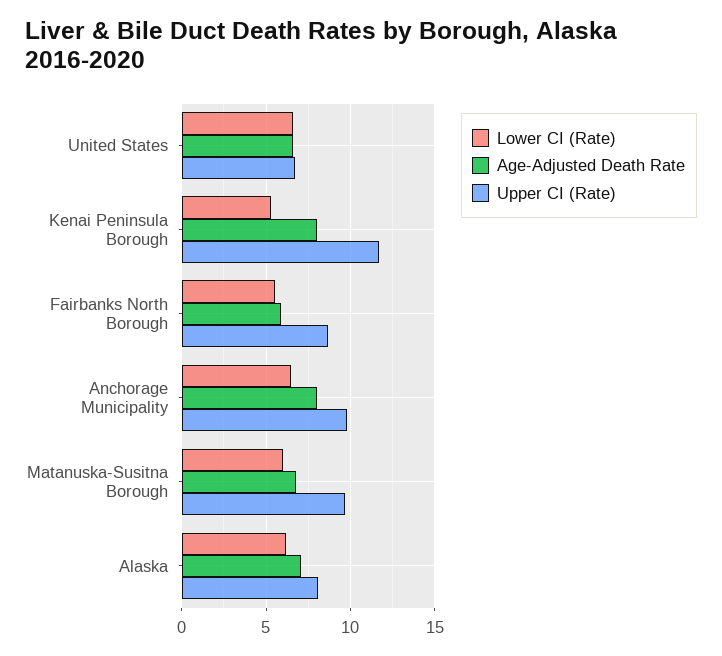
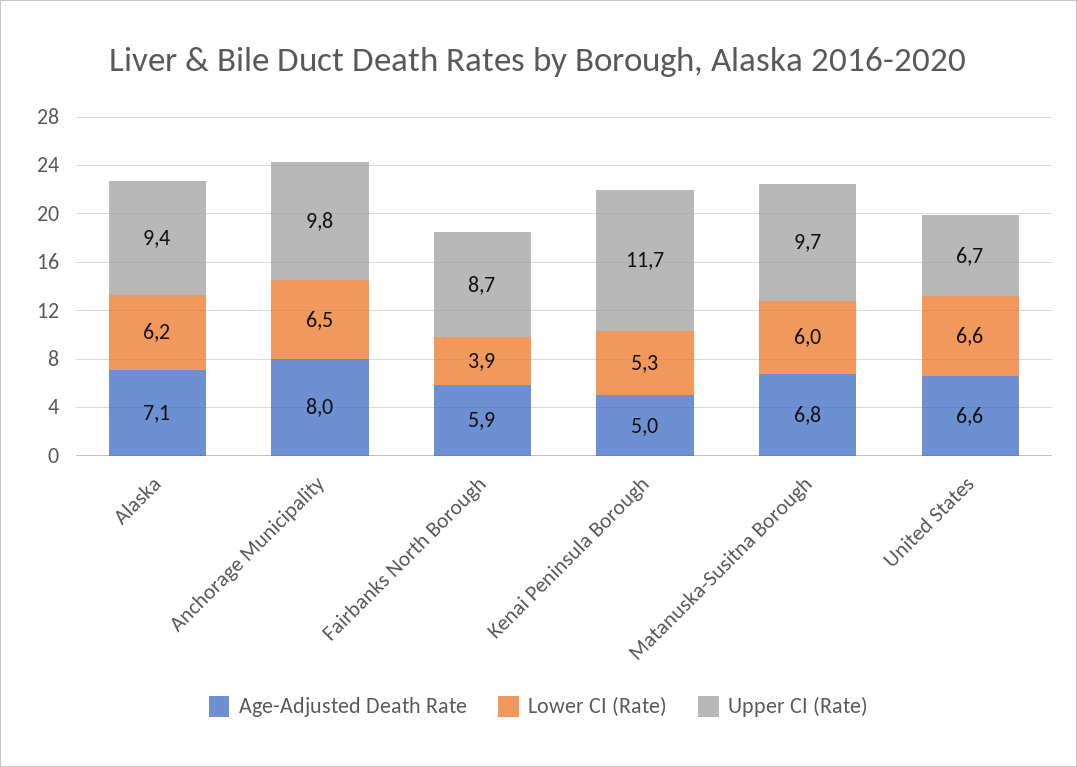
Age-Adjusted Death Rate, Kenai Peninsula Borough: 8 -> 5
Lower CI (Rate), Fairbanks North Borough: 5.5 -> 3.9
Upper CI (Rate), Alaska: 8 -> 9.4

